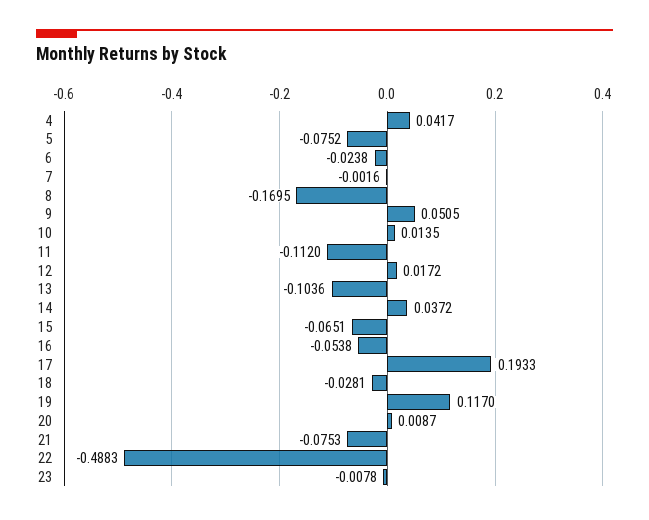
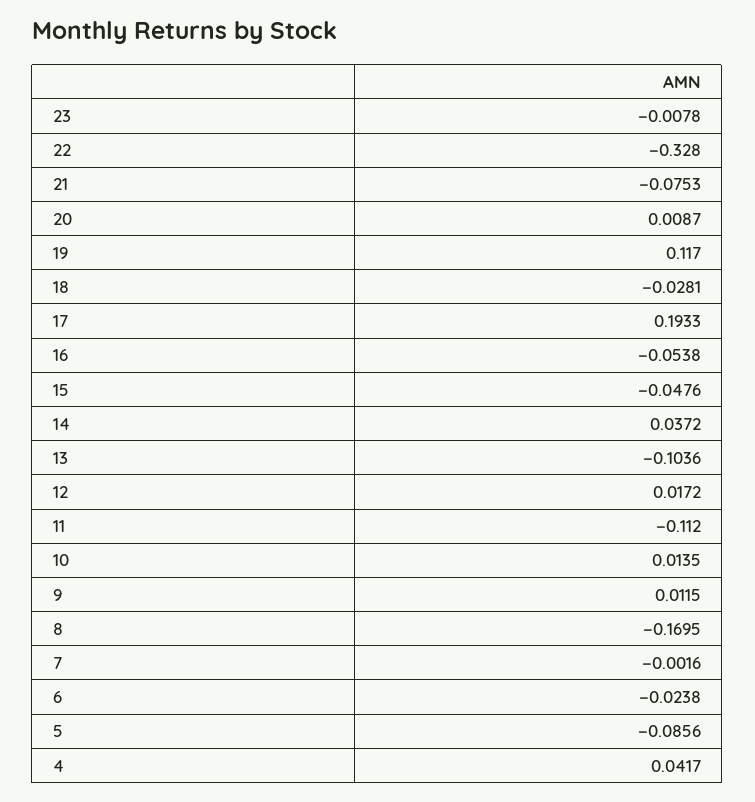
5: -0.0752 -> -0.0856
9: 0.0505 -> 0.0115
15: -0.0651 -> -0.0476
22: -0.4883 -> -0.328

